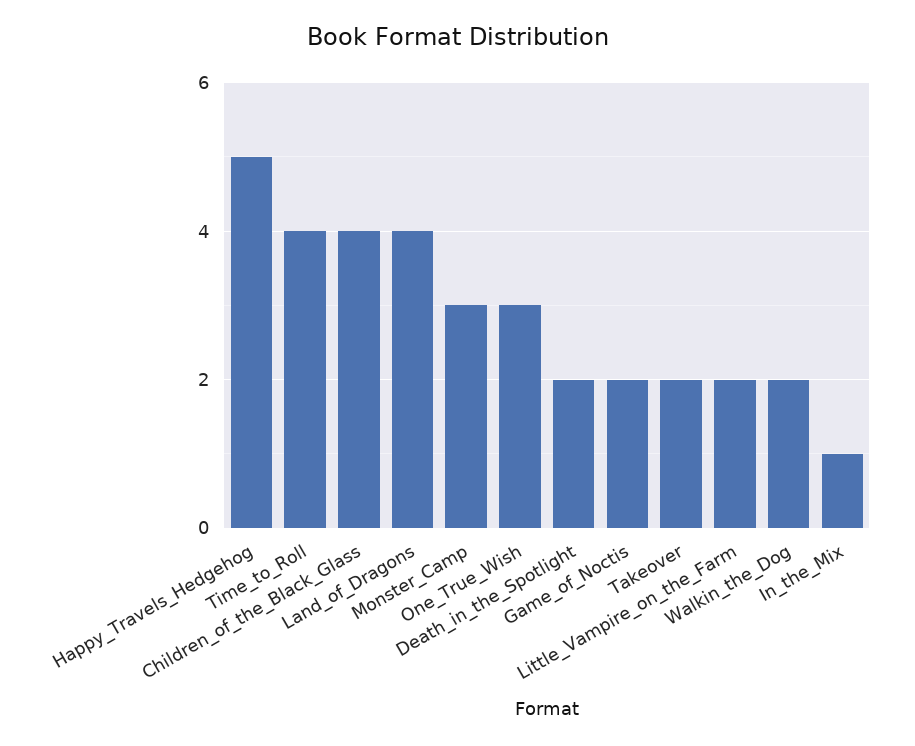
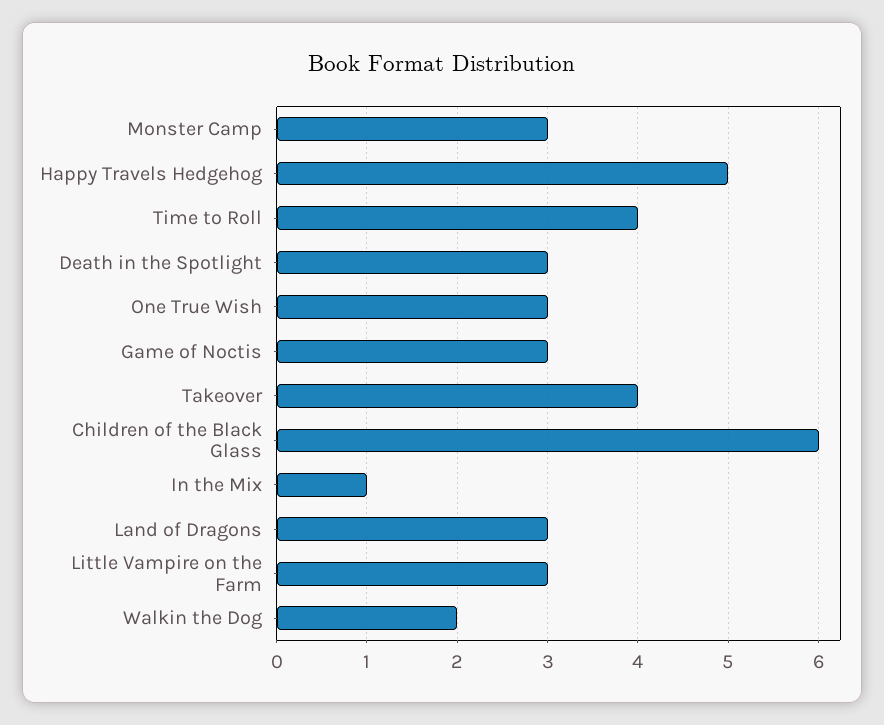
Children_of_the_Black_Glass: 4 -> 6
Land_of_Dragons: 4 -> 3
Death_in_the_Spotlight: 2 -> 3
Game_of_Noctis: 2 -> 3
Takeover: 2 -> 4
Little_Vampire_on_the_Farm: 2 -> 3

